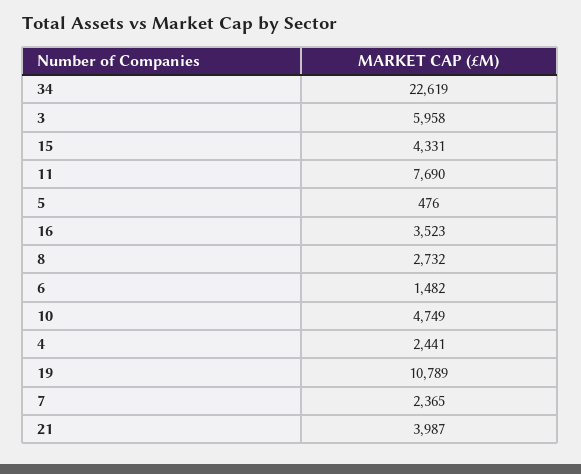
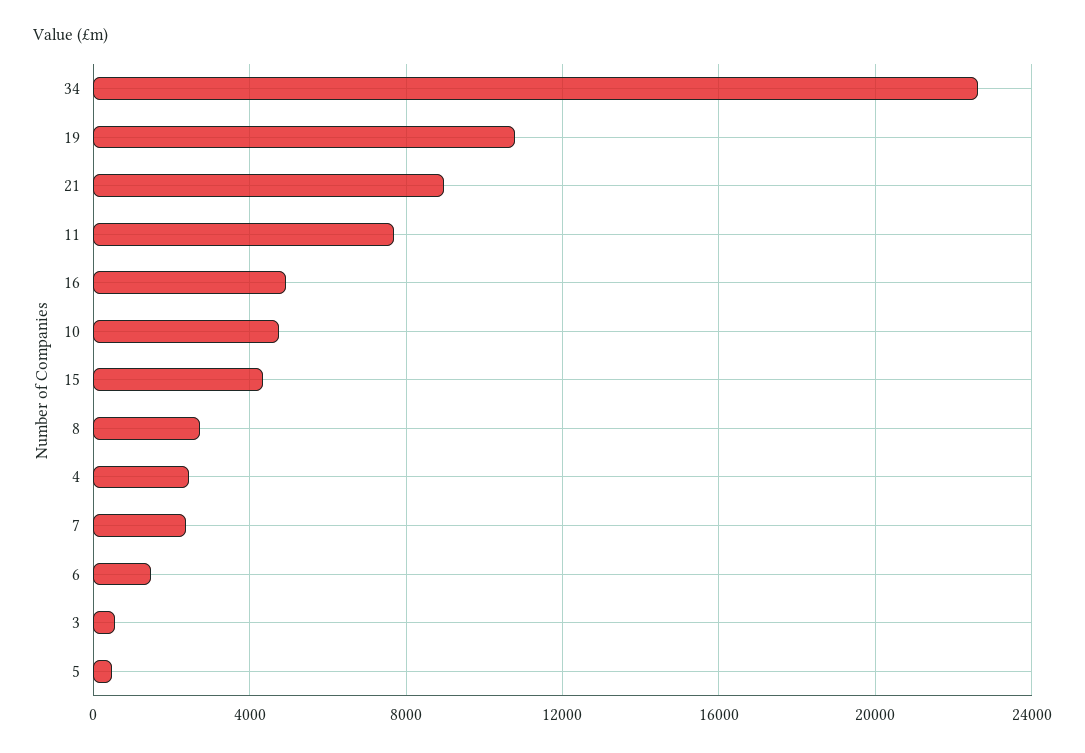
3: 5958 -> 500
16: 3523 -> 5000
21: 3987 -> 9000

